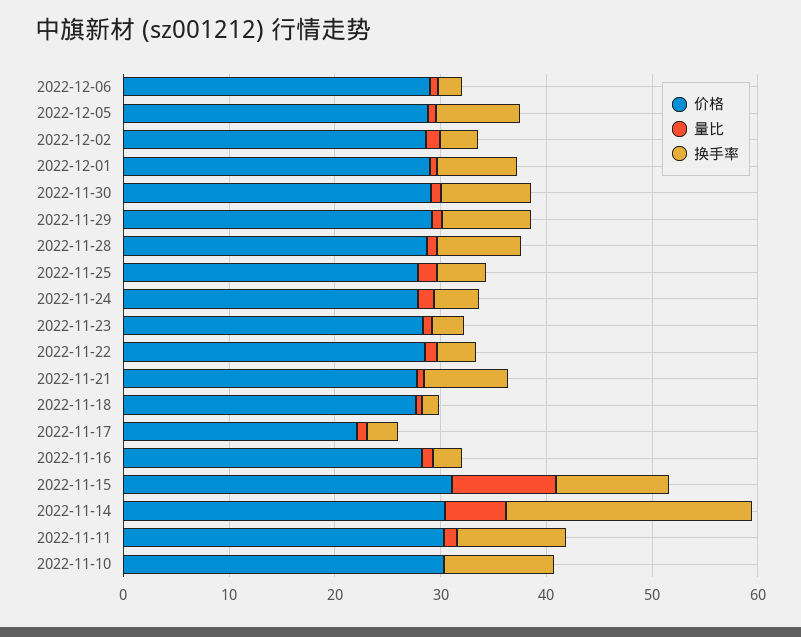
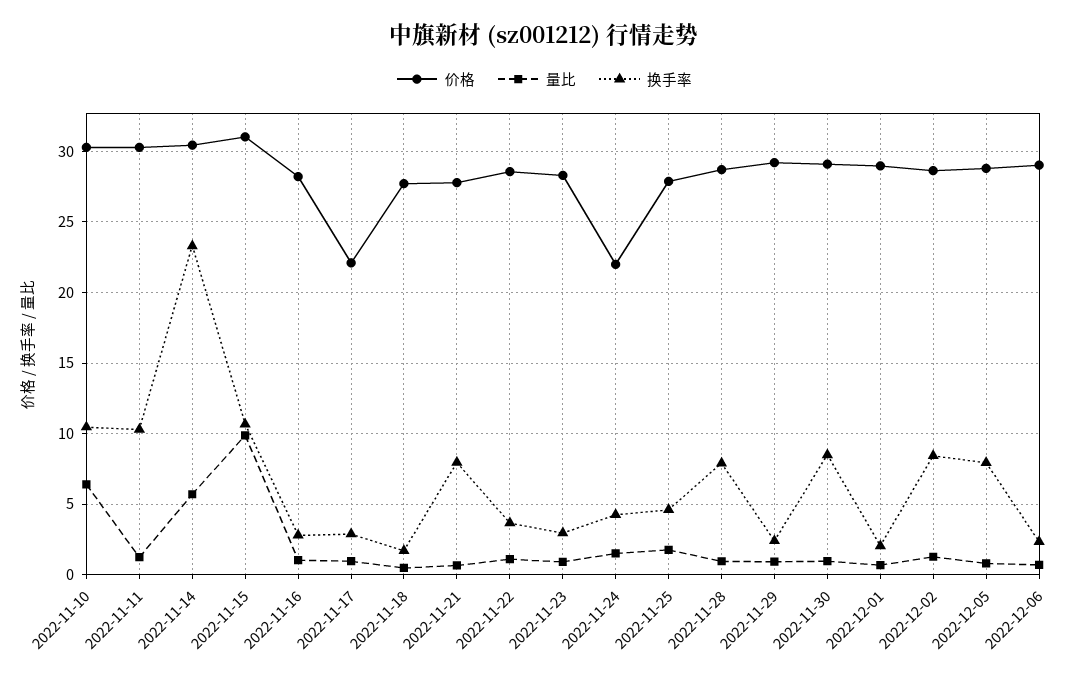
换手率, 2022-12-02: 4 -> 8.5
换手率, 2022-12-01: 8 -> 2
换手率, 2022-11-29: 8 -> 2.5
价格, 2022-11-24: 28 -> 22
量比, 2022-11-10: 0 -> 6.5

